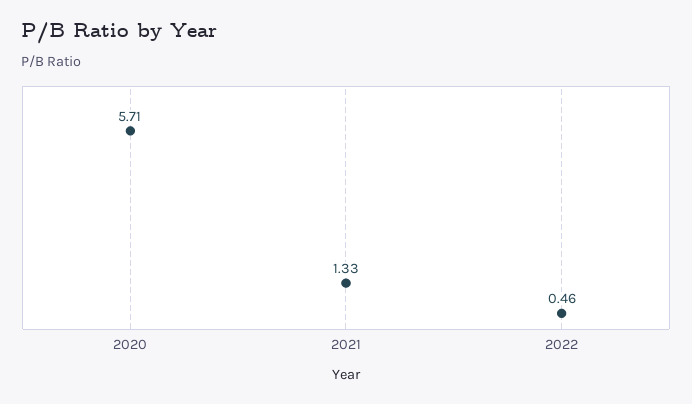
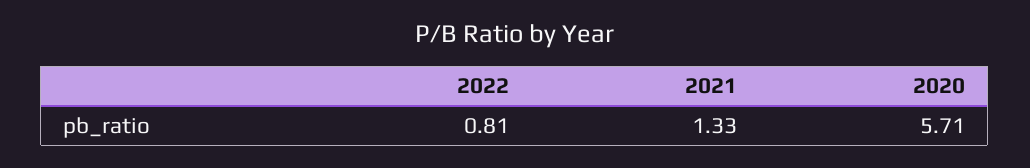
2022: 0.46 -> 0.81

